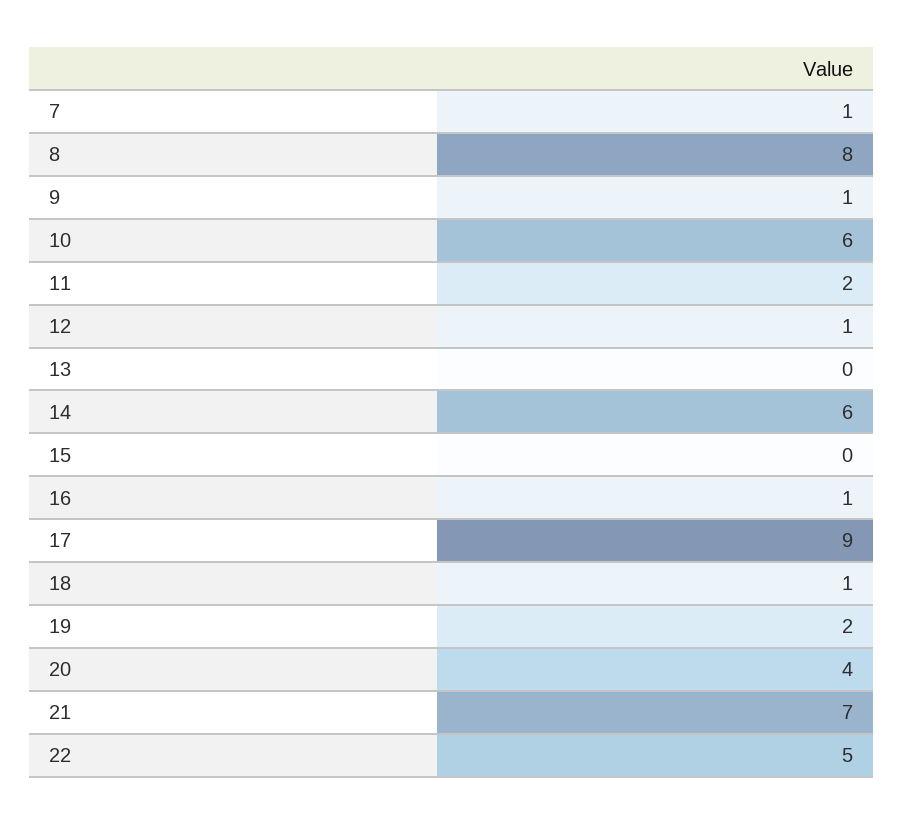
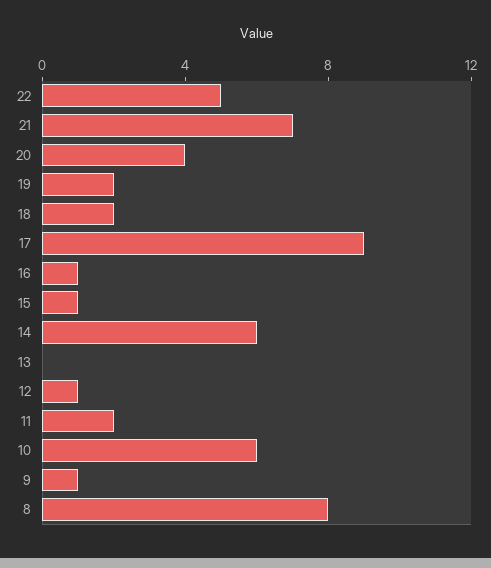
7: 1 -> none
15: 0 -> 1
18: 1 -> 2

